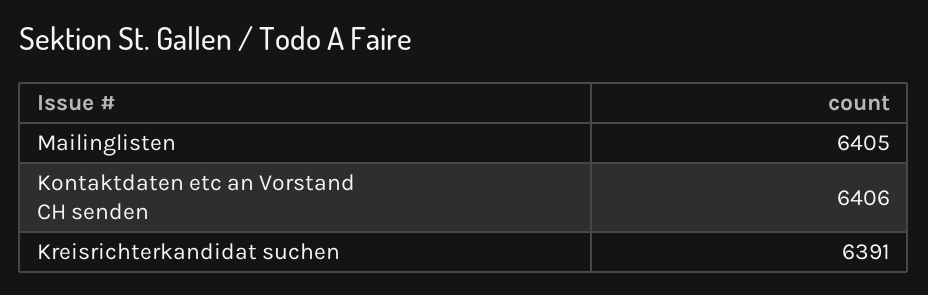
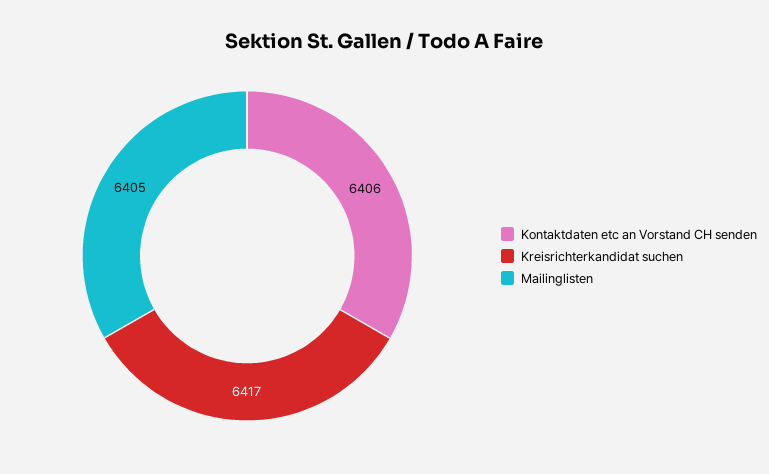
Kreisrichterkandidat suchen: 6391 -> 6417

